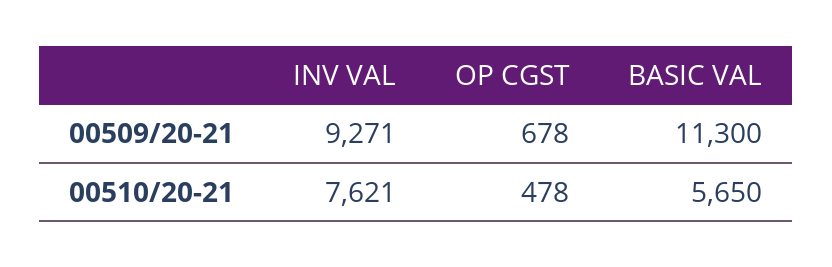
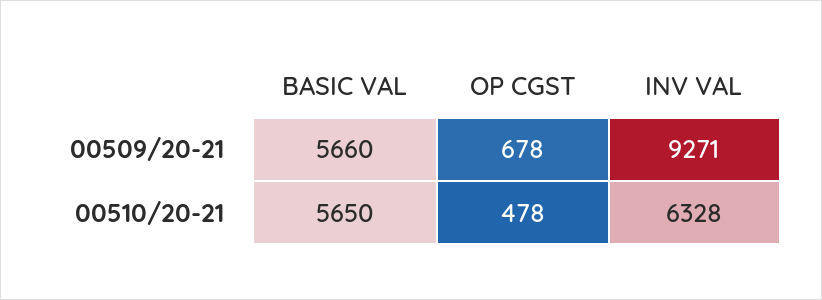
BASIC VAL, 00509/20-21: 11300 -> 5660
INV VAL, 00510/20-21: 7621 -> 6328

